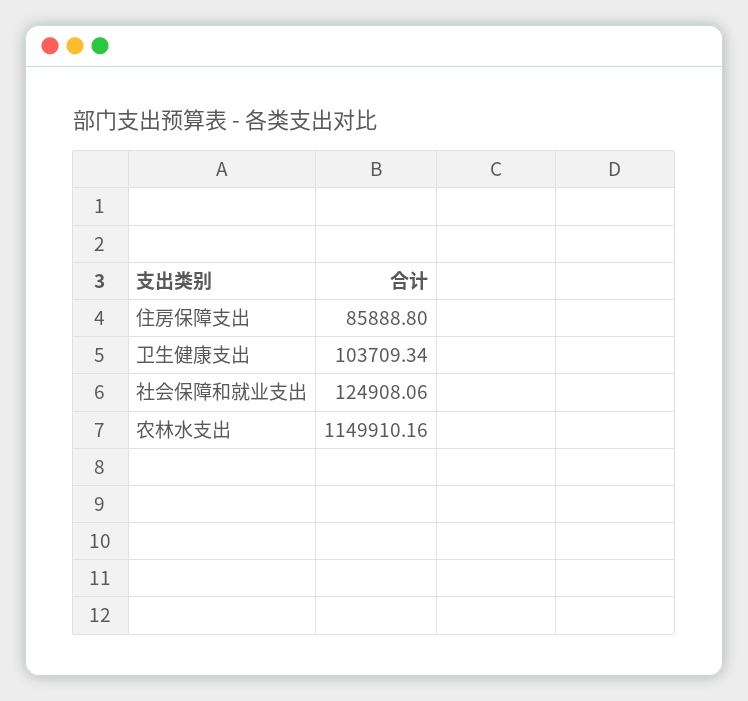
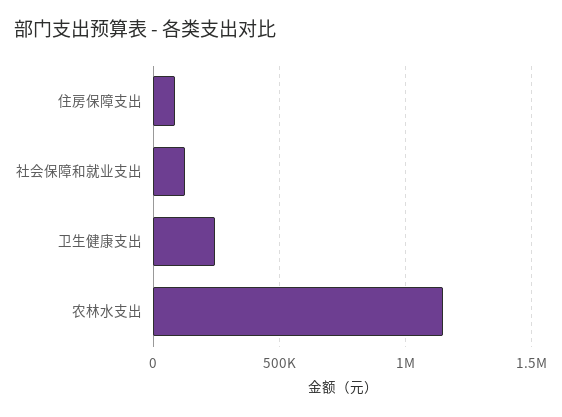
卫生健康支出: 103709.34 -> 250000

